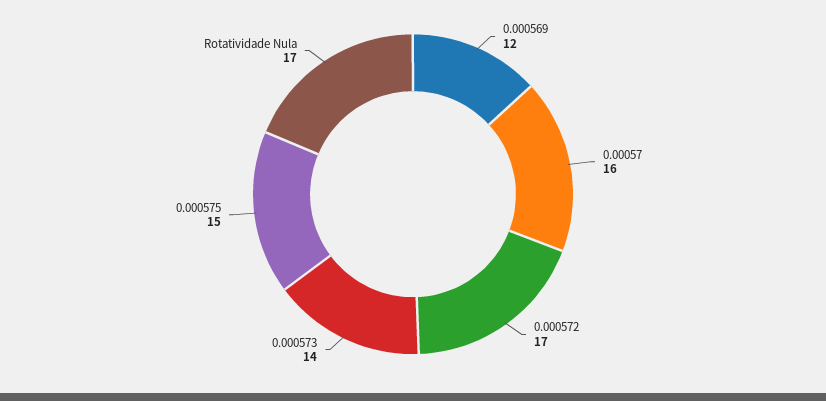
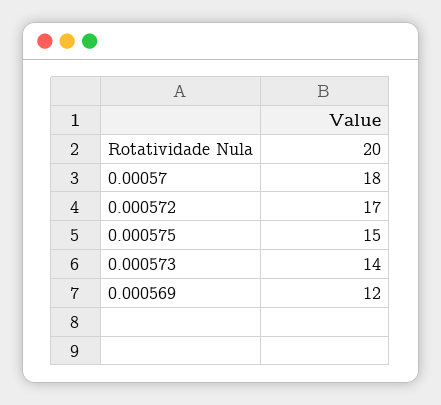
0.00057: 16 -> 18
Rotatividade Nula: 17 -> 20

